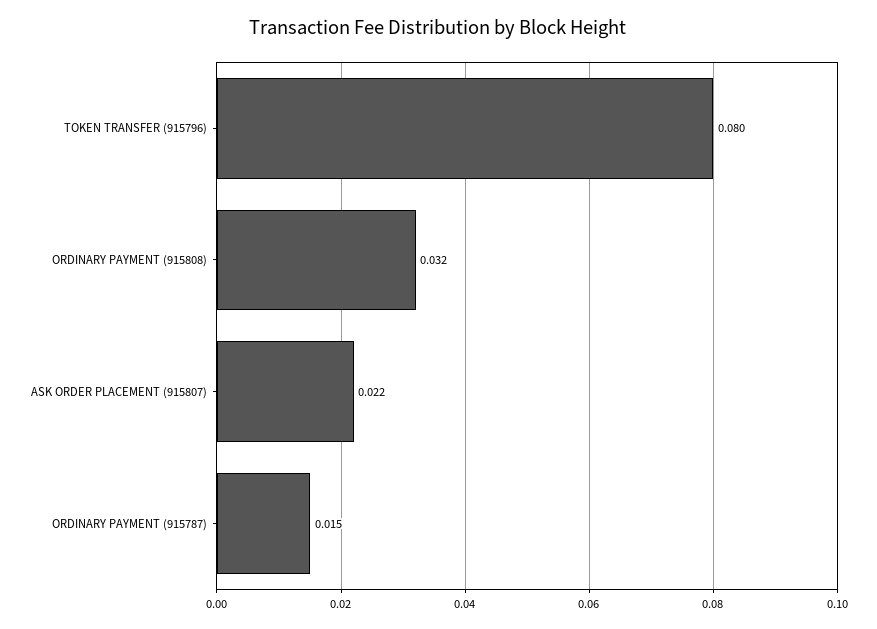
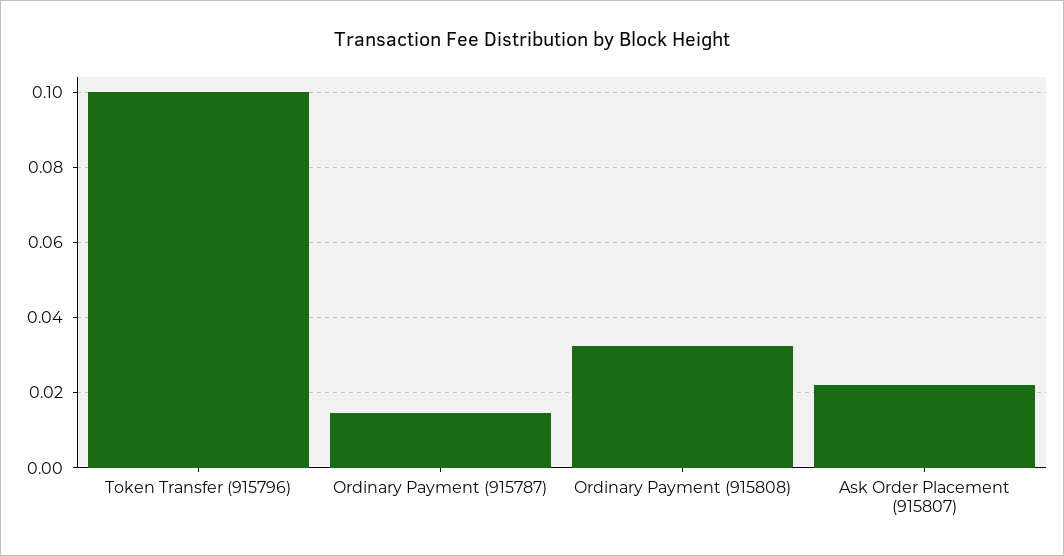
TOKEN TRANSFER (915796): 0.08 -> 0.1

